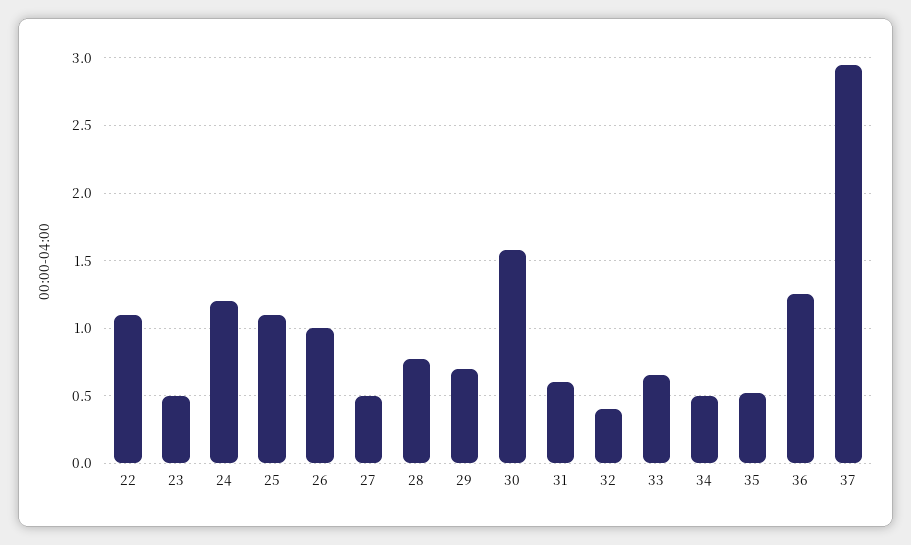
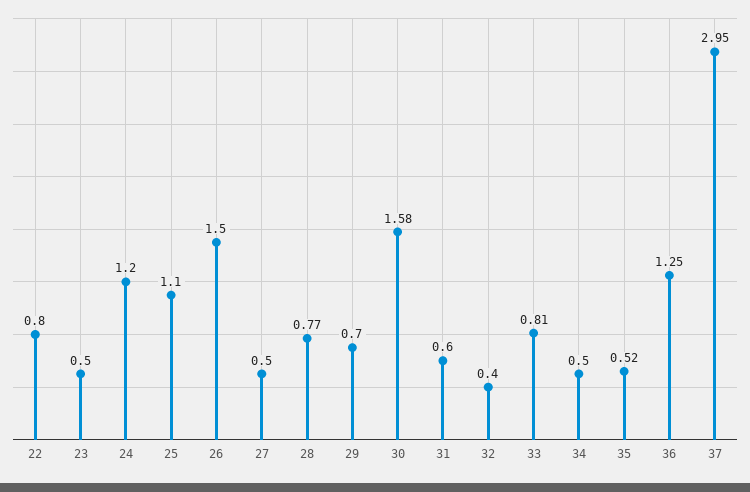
22: 1.1 -> 0.8
26: 1 -> 1.5
33: 0.65 -> 0.81

